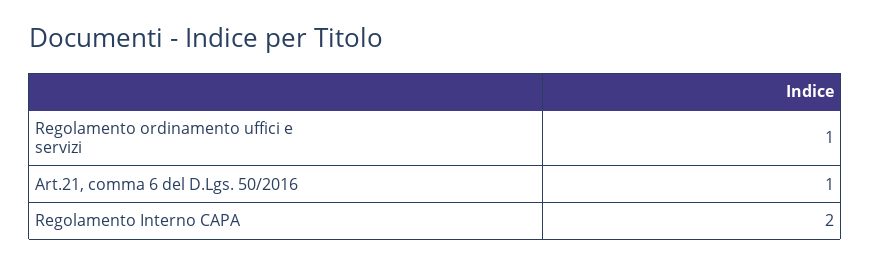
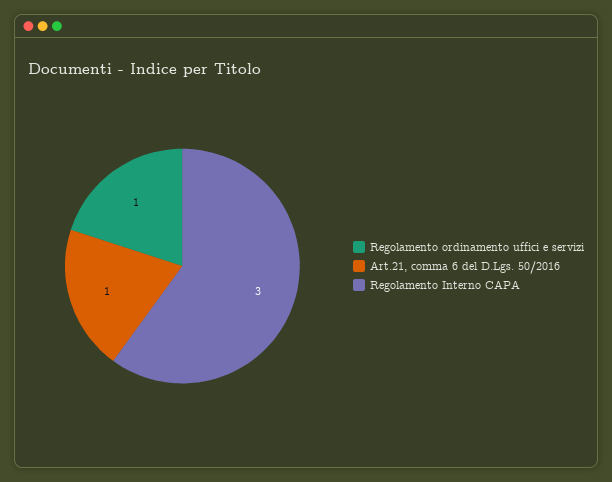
Regolamento Interno CAPA: 2 -> 3

